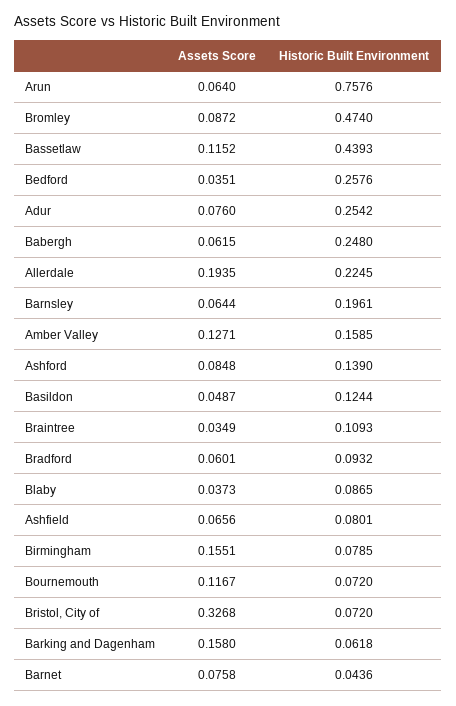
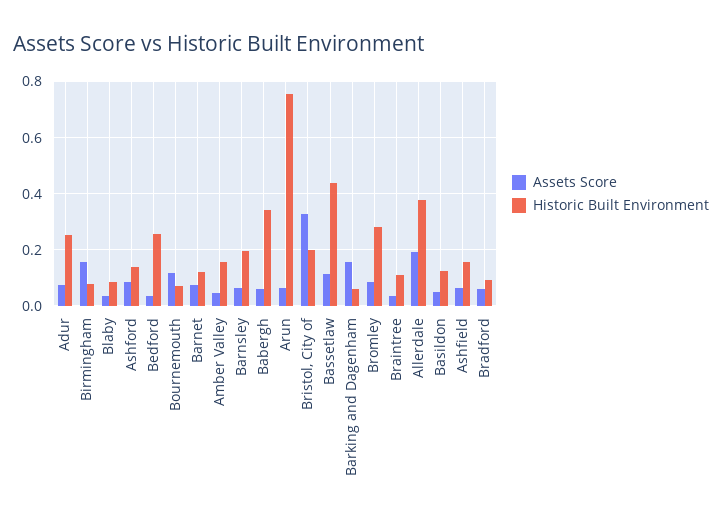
Historic Built Environment, Bromley: 0.474 -> 0.275
Historic Built Environment, Babergh: 0.248 -> 0.35
Historic Built Environment, Allerdale: 0.2245 -> 0.375
Assets Score, Amber Valley: 0.1271 -> 0.05
Historic Built Environment, Ashfield: 0.0801 -> 0.15
Historic Built Environment, Bristol, City of: 0.072 -> 0.2
Historic Built Environment, Barnet: 0.0436 -> 0.125

